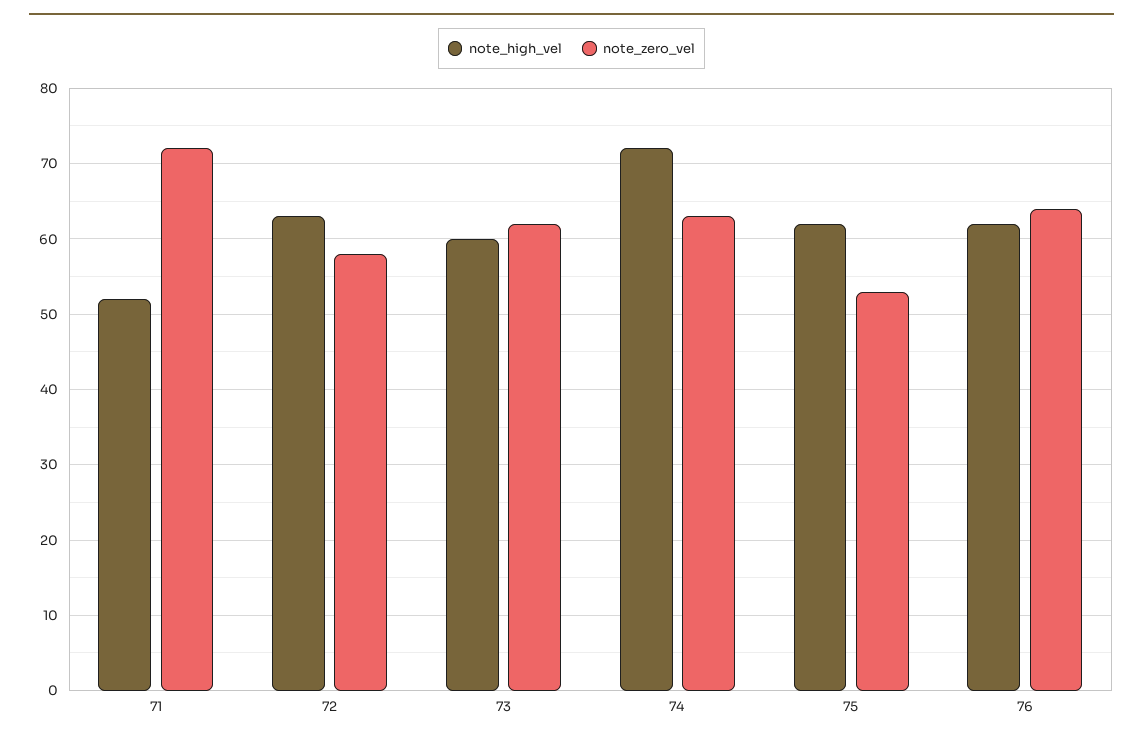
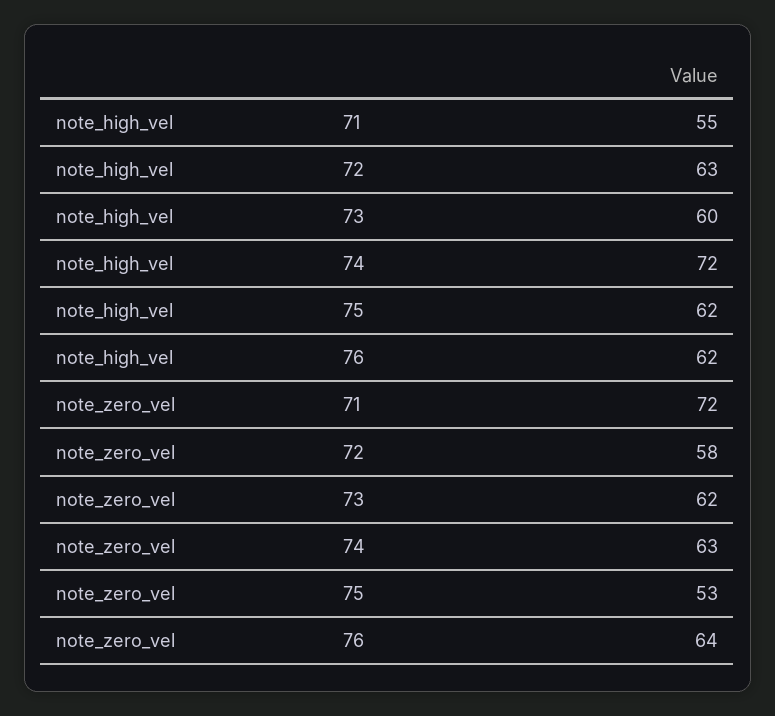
note_high_vel, 71: 52 -> 55

